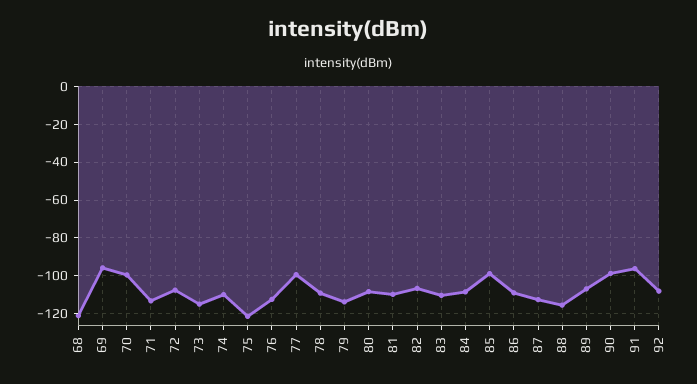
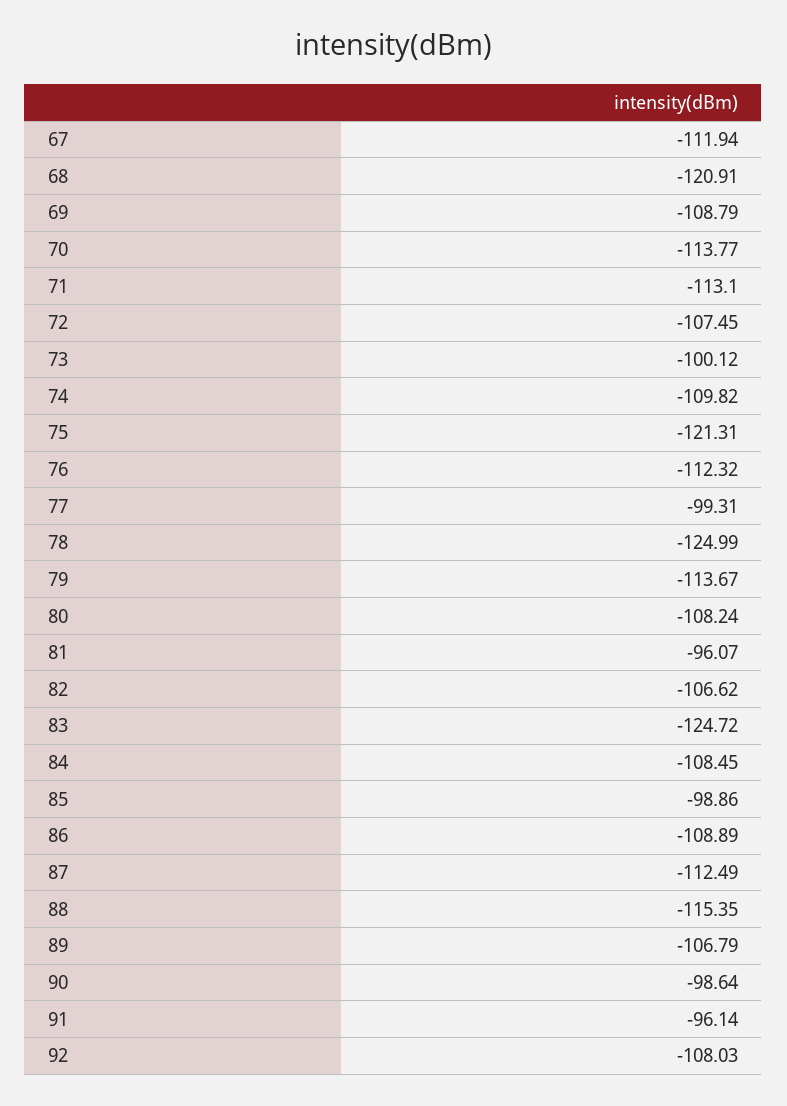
69: -95 -> -108.79
70: -100 -> -113.77
73: -115 -> -100.12
78: -110 -> -124.99
81: -110 -> -96.07
83: -110 -> -124.72
67: none -> -111.94

